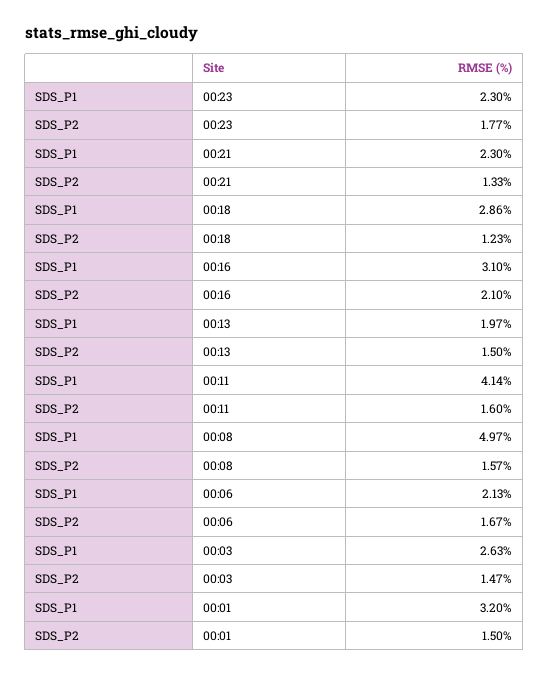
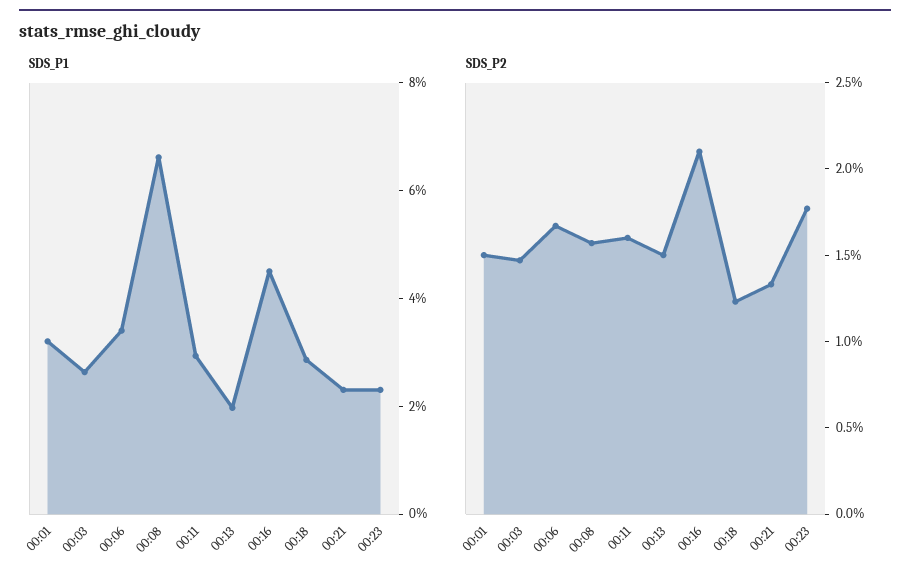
SDS_P1, 00:16: 3.1 -> 4.5
SDS_P1, 00:11: 4.14 -> 3
SDS_P1, 00:08: 4.97 -> 6.5
SDS_P1, 00:06: 2.13 -> 3.5

